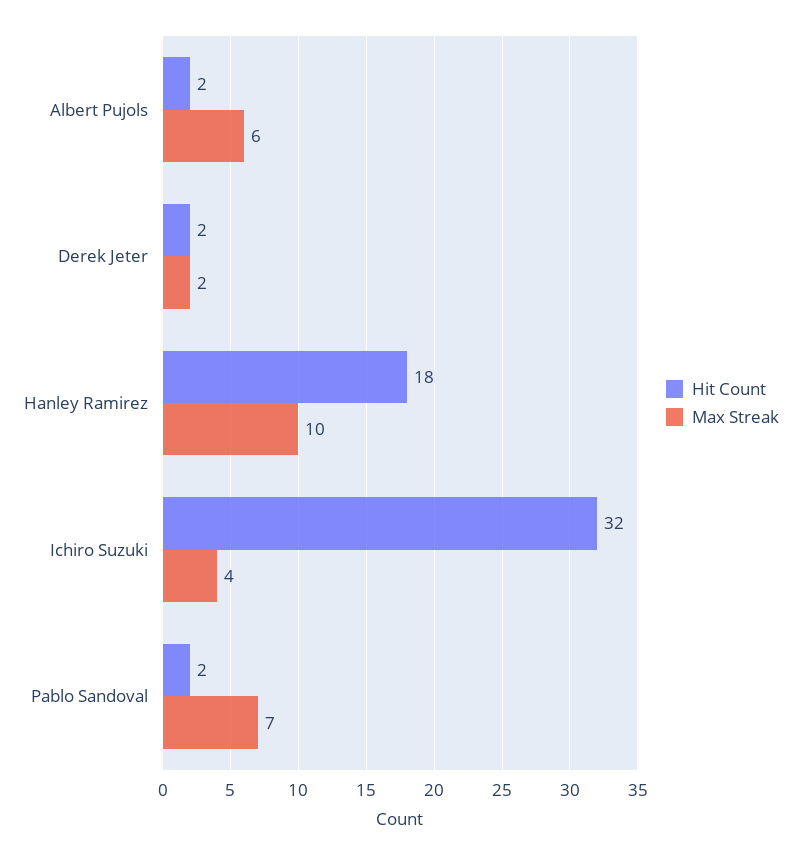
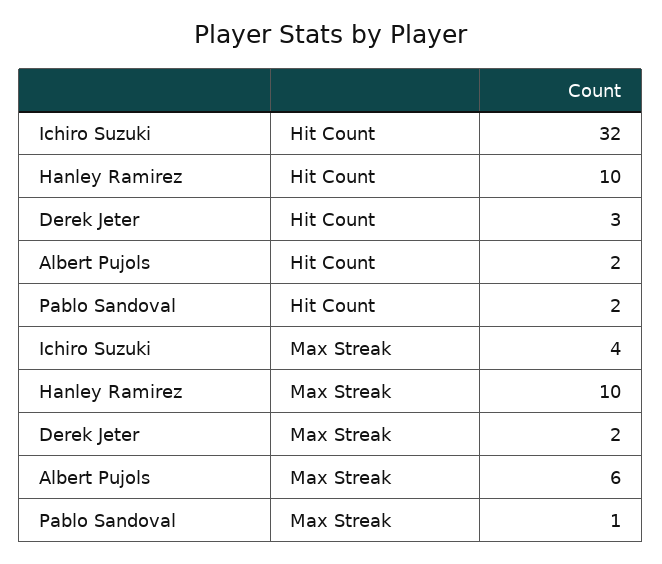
Hit Count, Derek Jeter: 2 -> 3
Hit Count, Hanley Ramirez: 18 -> 10
Max Streak, Pablo Sandoval: 7 -> 1

